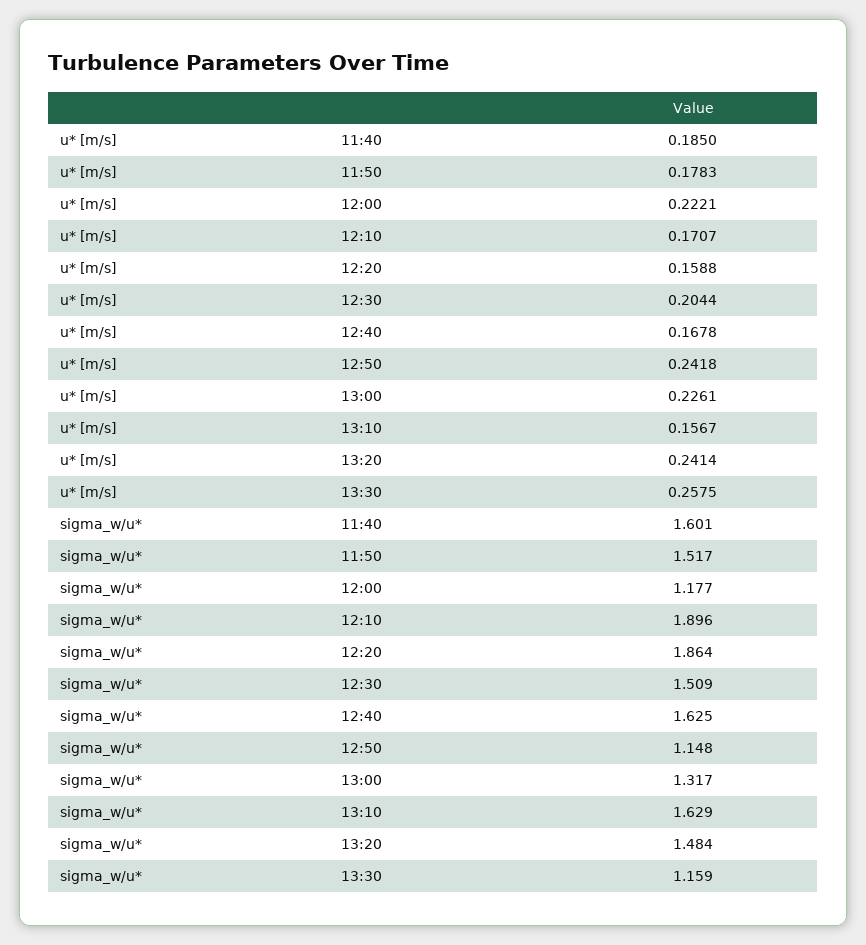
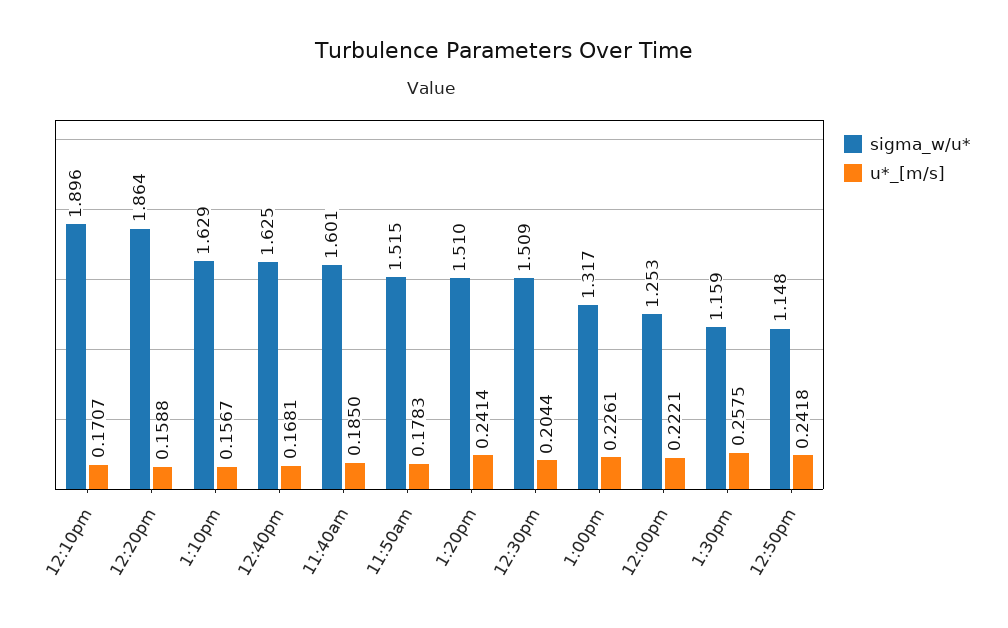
u* [m/s], 12:40: 0.1678 -> 0.1681
sigma_w/u*, 11:50: 1.517 -> 1.515
sigma_w/u*, 12:00: 1.177 -> 1.253
sigma_w/u*, 13:20: 1.484 -> 1.51

